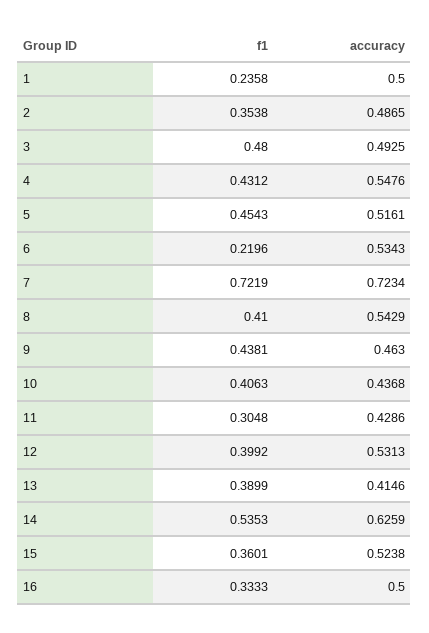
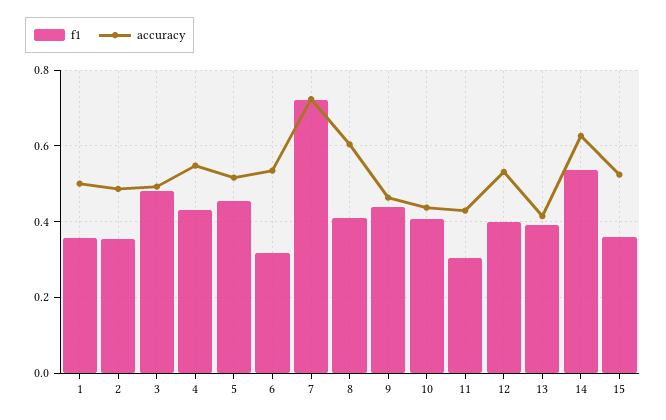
f1, 1: 0.2358 -> 0.36
f1, 6: 0.2196 -> 0.32
accuracy, 8: 0.5429 -> 0.6
f1, 16: 0.3333 -> none
accuracy, 16: 0.5 -> none

